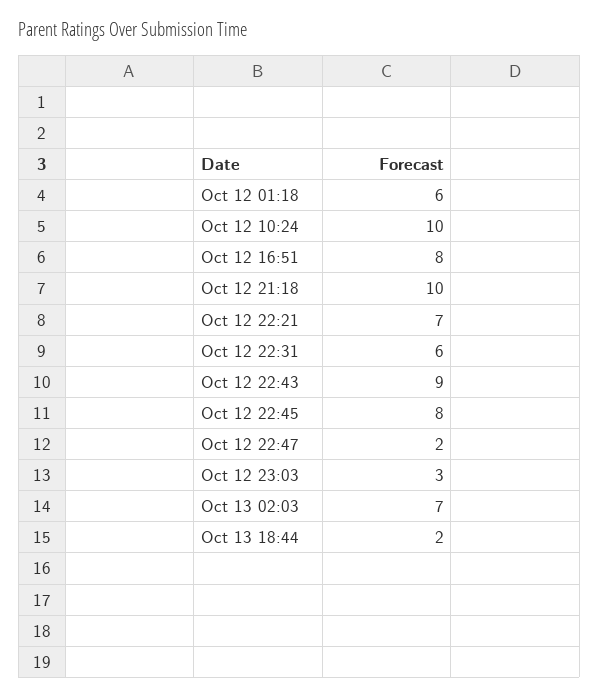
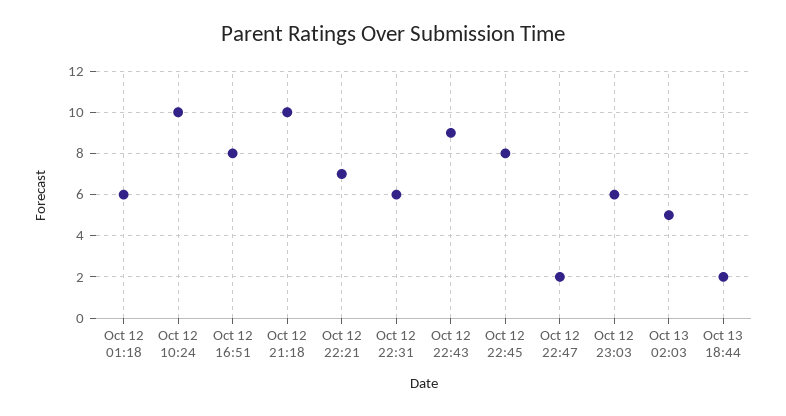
Oct 12 23:03: 3 -> 6
Oct 13 02:03: 7 -> 5

